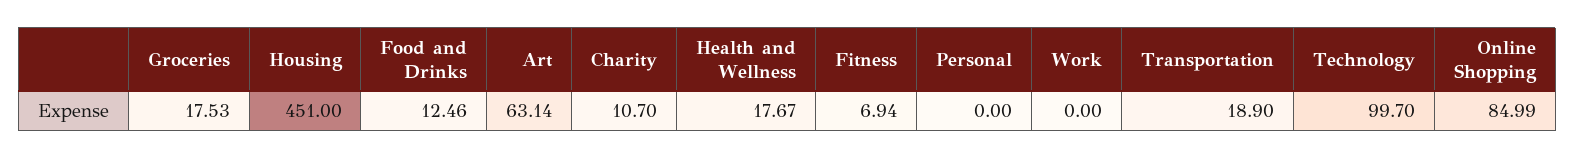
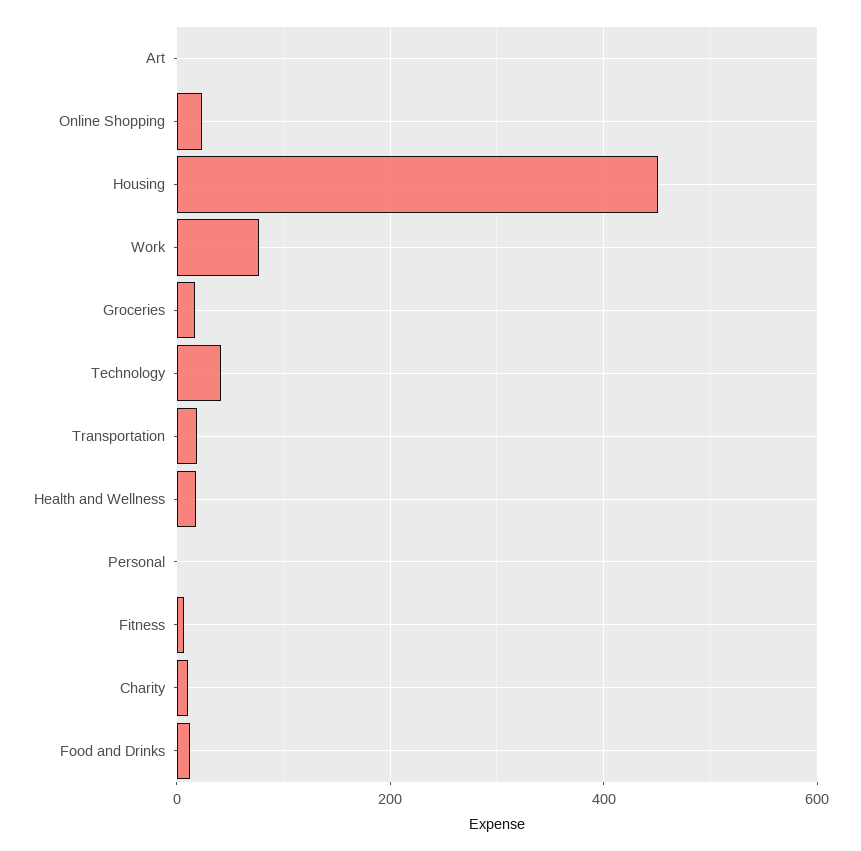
Art: 63.14 -> 0
Work: 0 -> 80
Technology: 99.7 -> 40
Online Shopping: 84.99 -> 20

